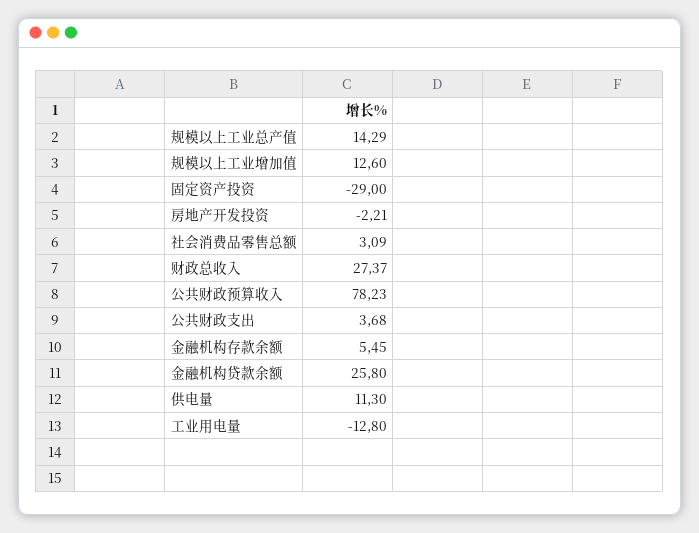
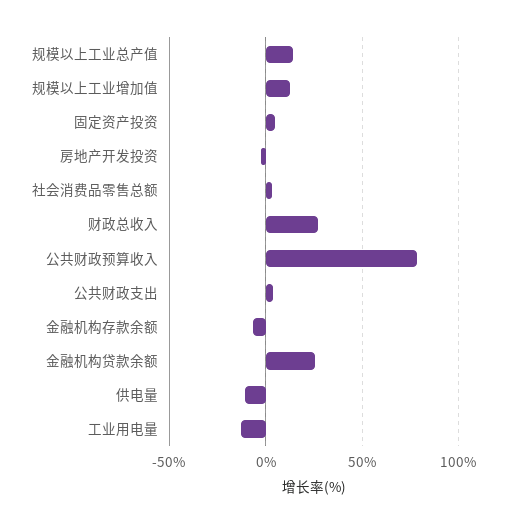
固定资产投资: -29 -> 5
金融机构存款余额: 5.45 -> -5
供电量: 11.3 -> -10

